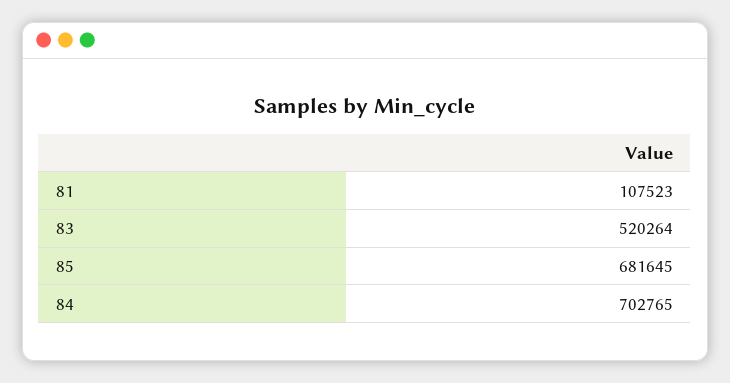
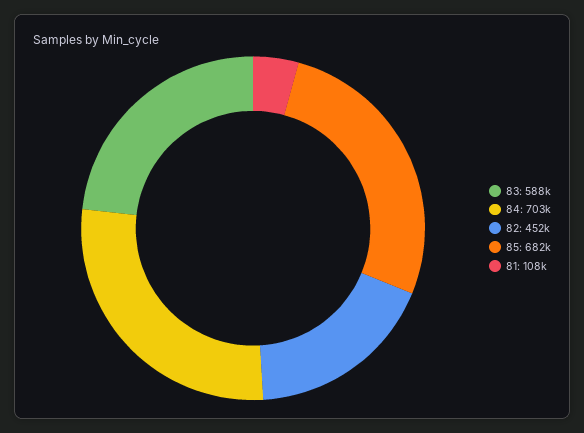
83: 520264 -> 588000
82: none -> 452000

